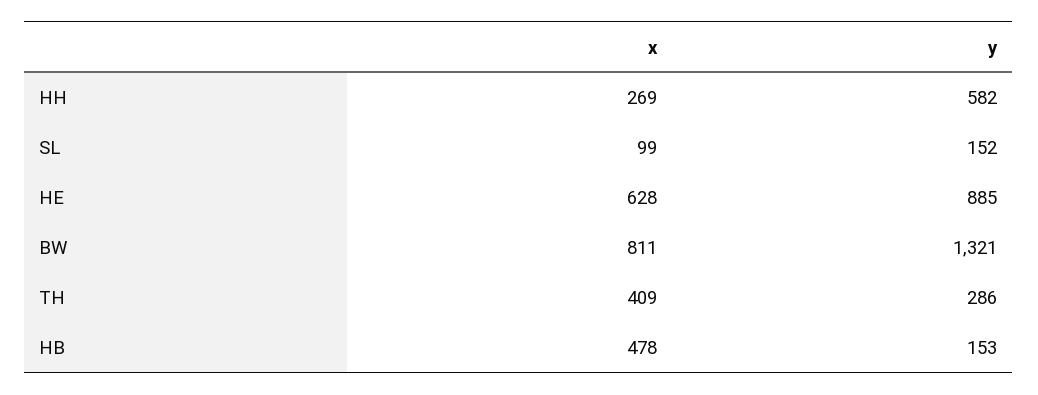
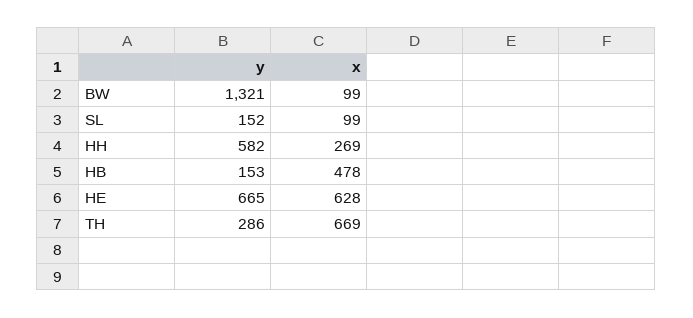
y, HE: 885 -> 665
x, BW: 811 -> 99
x, TH: 409 -> 669

